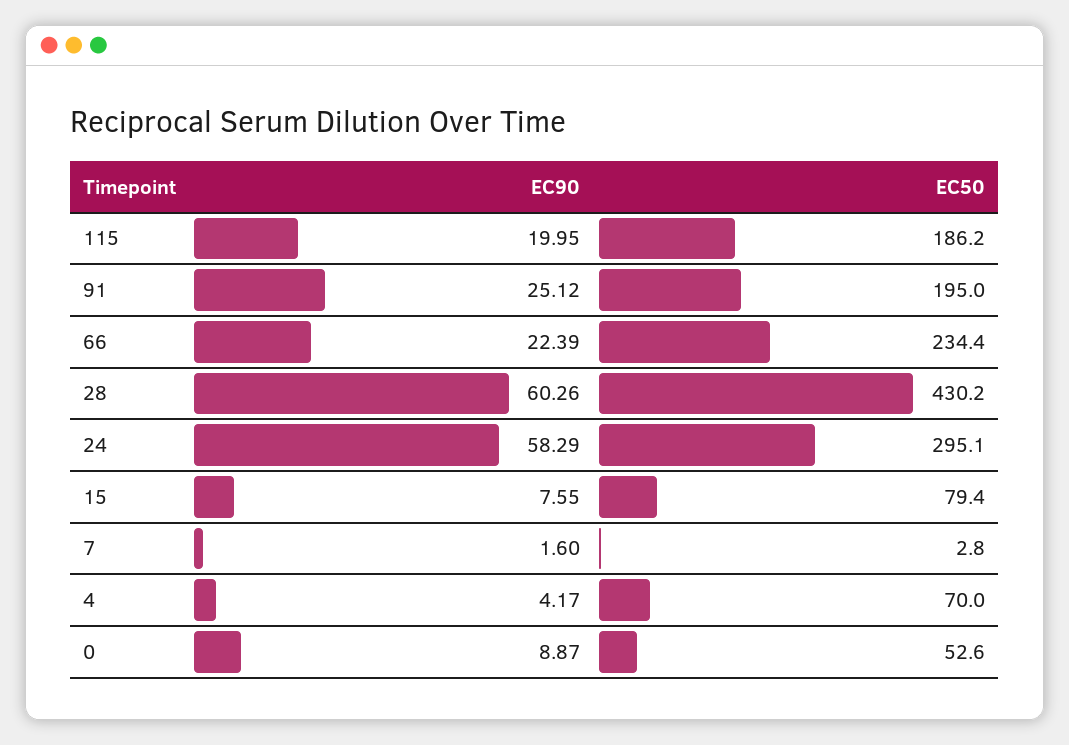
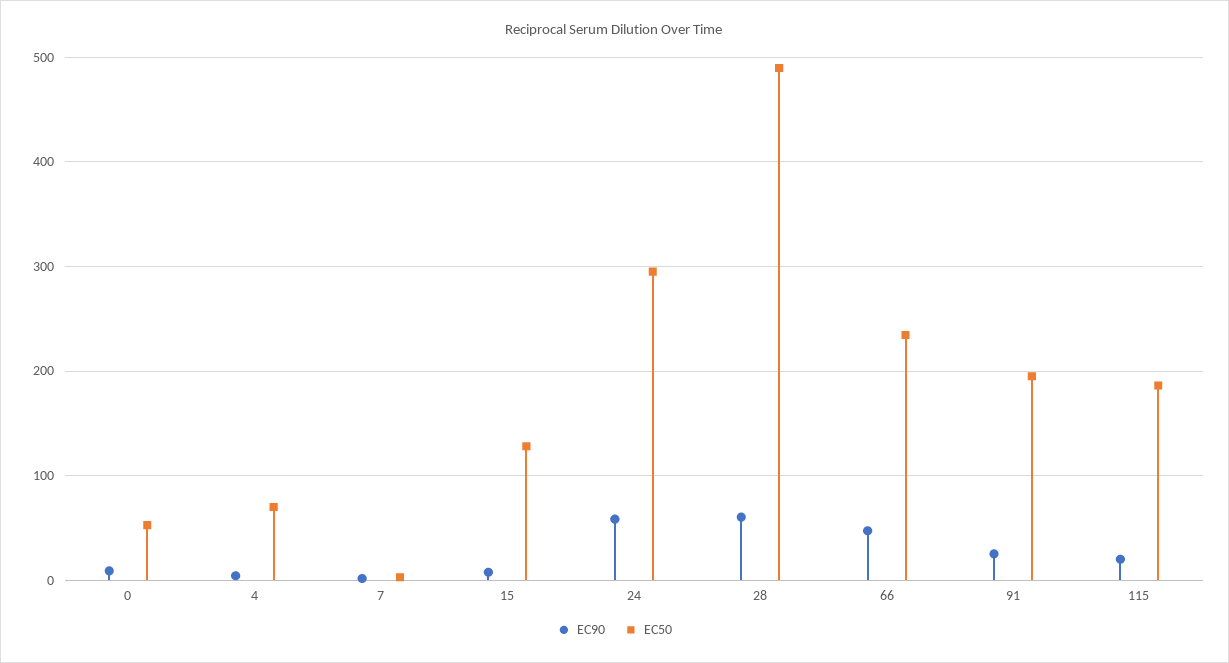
EC90, 66: 22.39 -> 50
EC50, 28: 430.2 -> 490
EC50, 15: 79.4 -> 130

